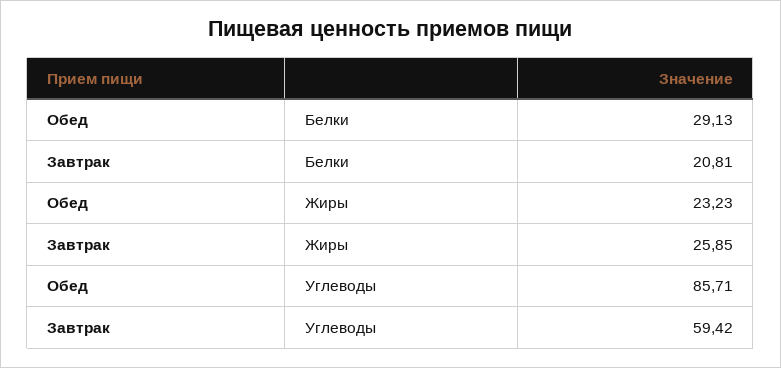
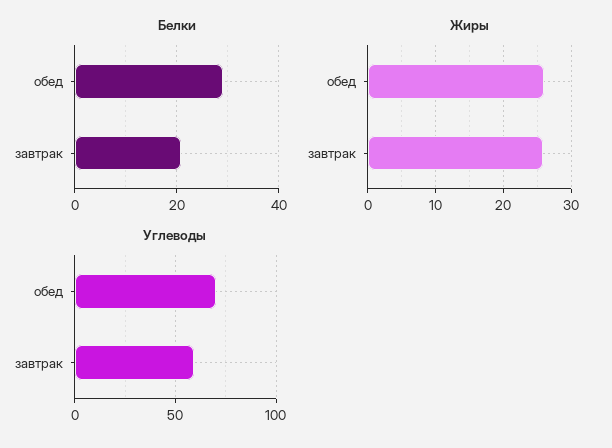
Жиры, Обед: 23.23 -> 26
Углеводы, Обед: 85.71 -> 70

